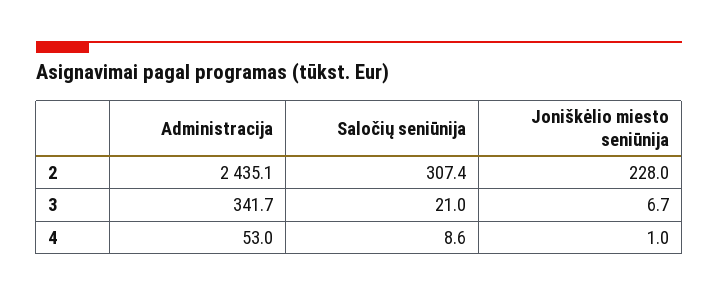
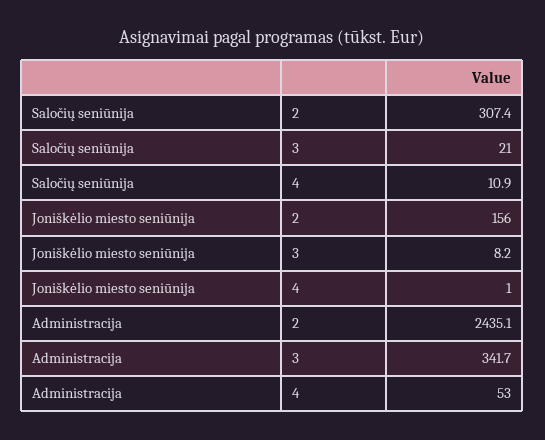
Joniškėlio miesto seniūnija, 2: 228 -> 156
Joniškėlio miesto seniūnija, 3: 6.7 -> 8.2
Saločių seniūnija, 4: 8.6 -> 10.9

